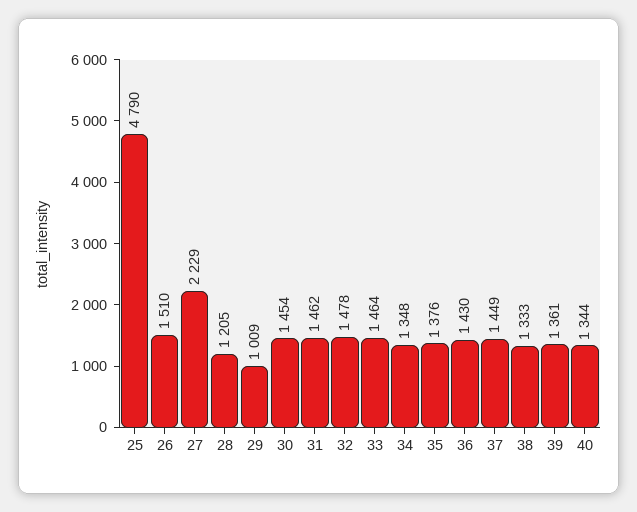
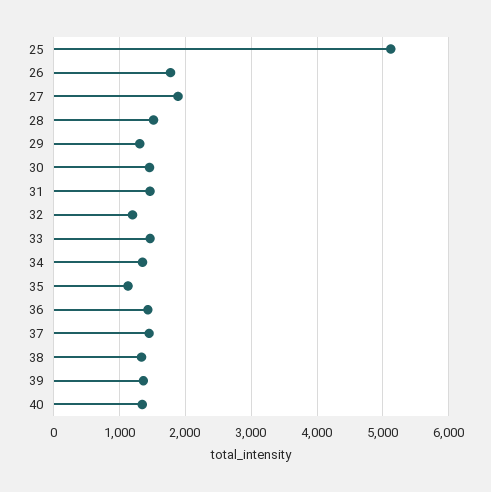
25: 4790 -> 5100
26: 1510 -> 1800
27: 2229 -> 1900
28: 1205 -> 1500
29: 1009 -> 1300
32: 1478 -> 1200
35: 1376 -> 1100

